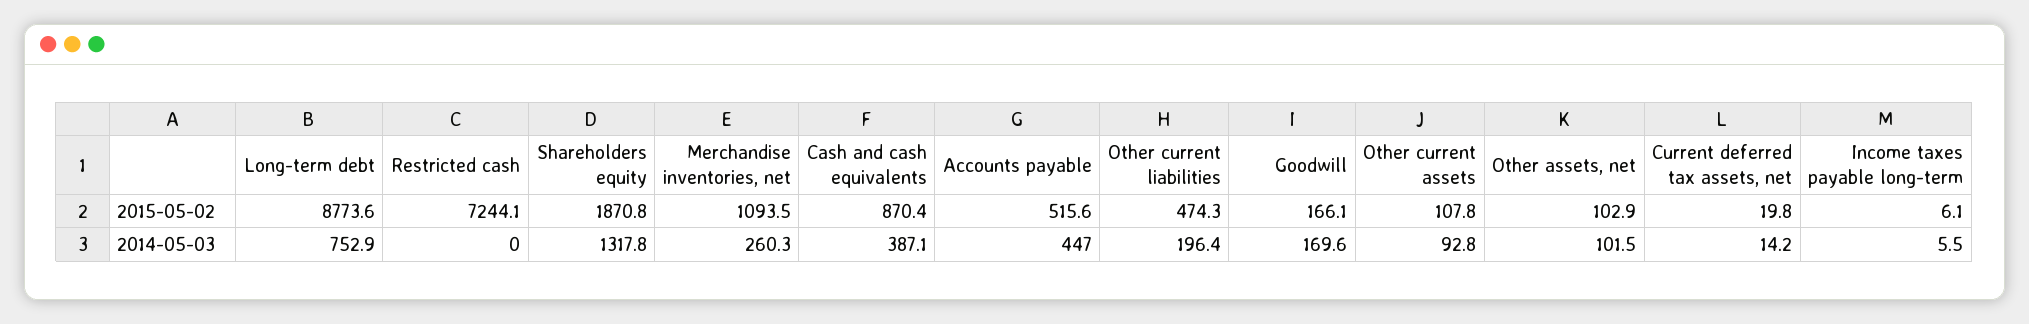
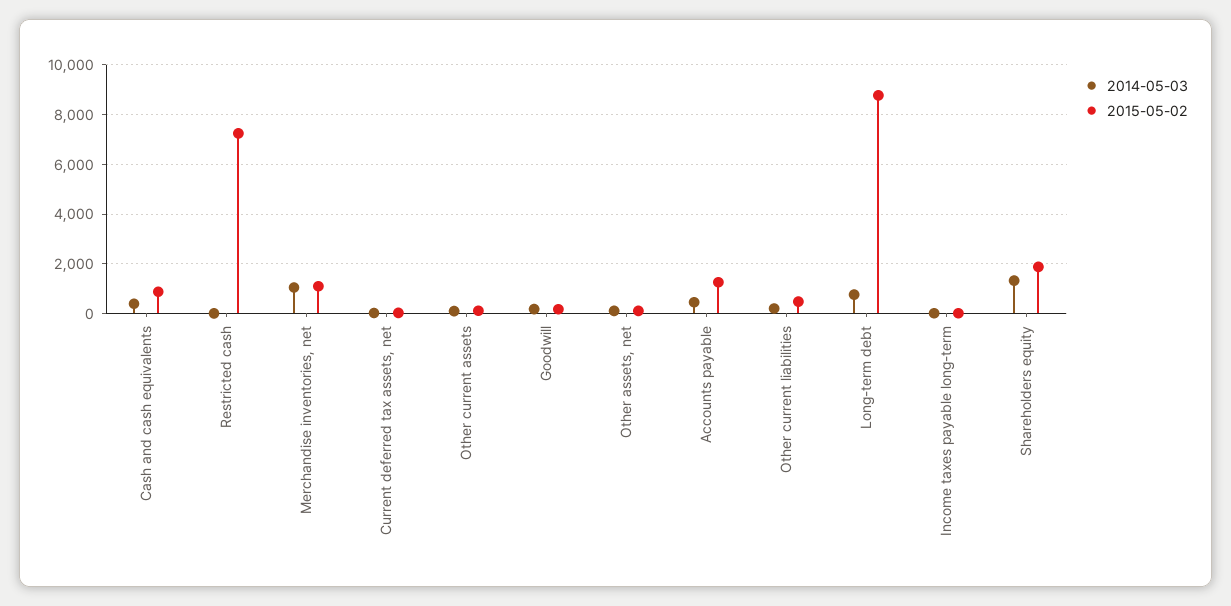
2015-05-02, Accounts payable: 515.6 -> 1250
2014-05-03, Merchandise inventories, net: 260.3 -> 1000

